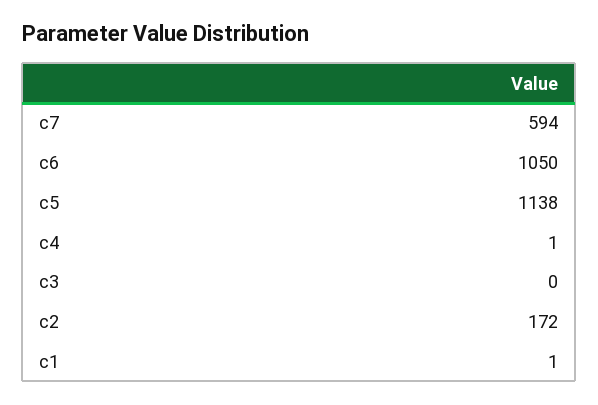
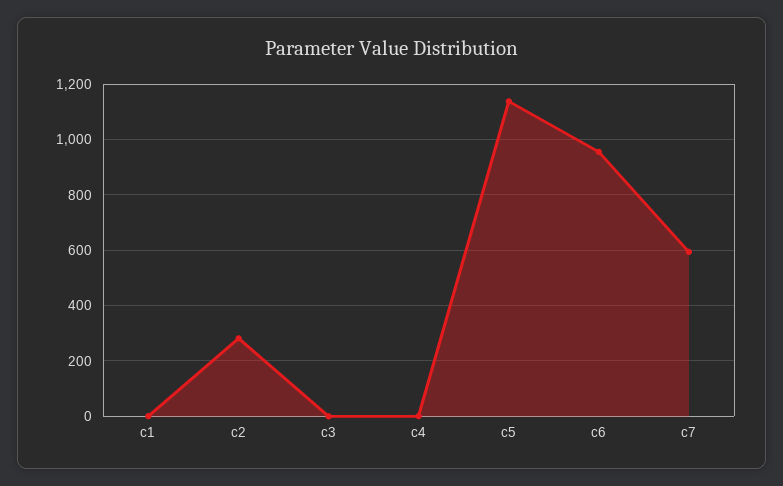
c6: 1050 -> 950
c2: 172 -> 275

